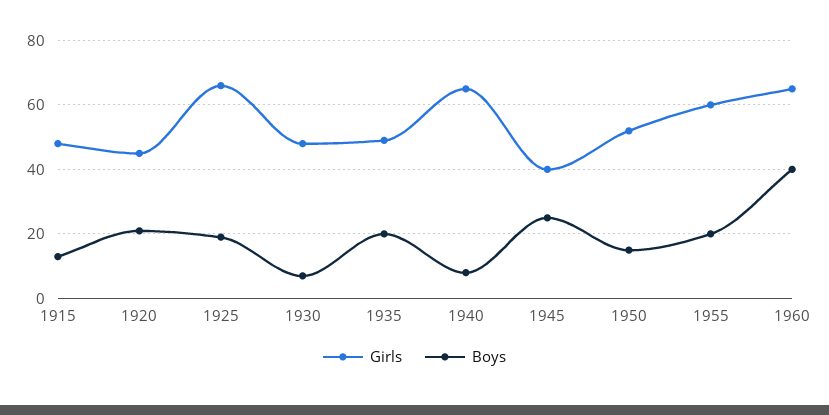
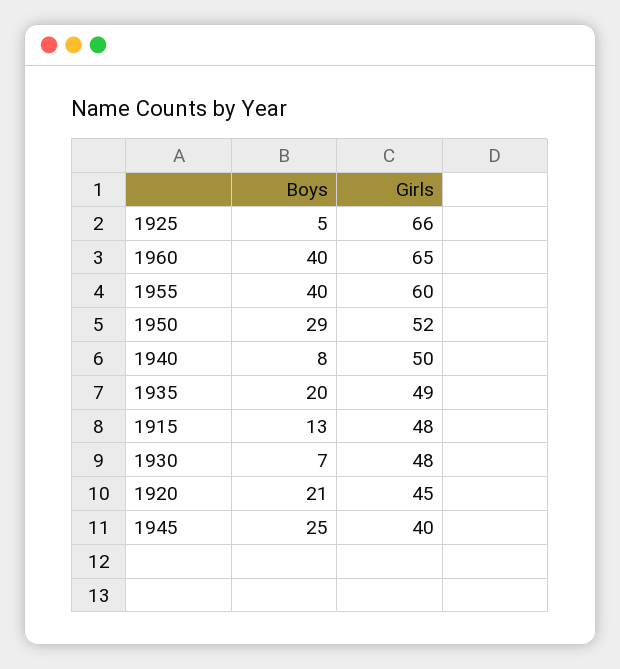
Boys, 1925: 20 -> 5
Girls, 1940: 65 -> 50
Boys, 1950: 15 -> 29
Boys, 1955: 20 -> 40

